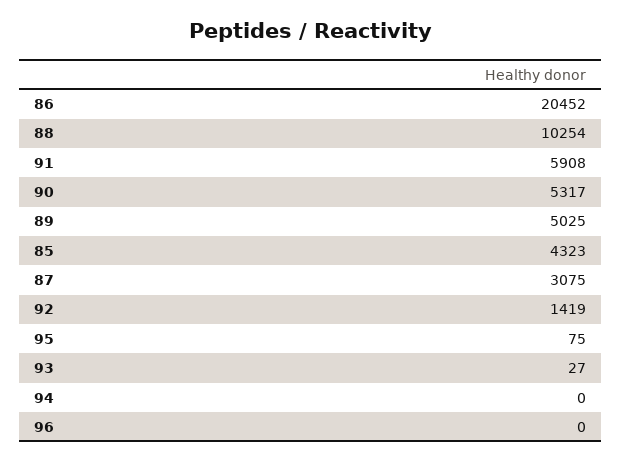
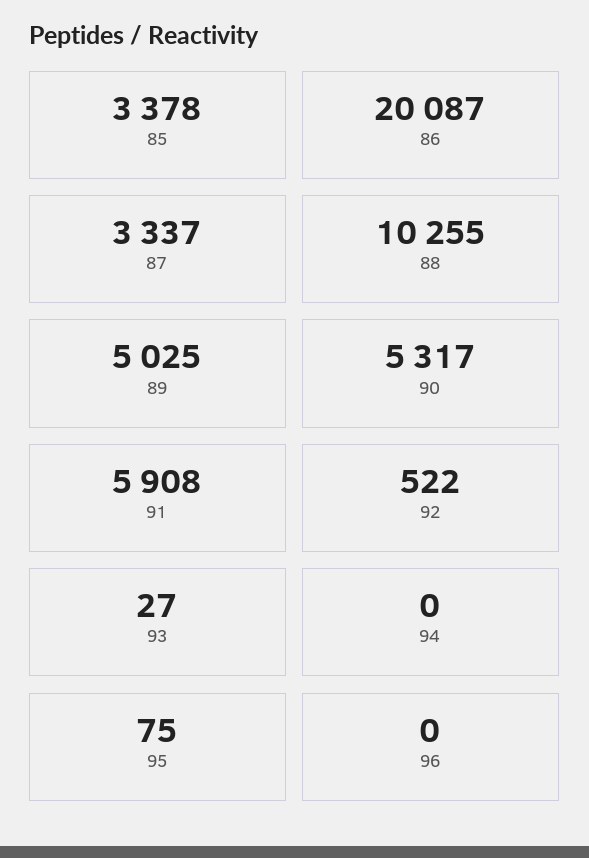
86: 20452 -> 20087
88: 10254 -> 10255
85: 4323 -> 3378
87: 3075 -> 3337
92: 1419 -> 522

